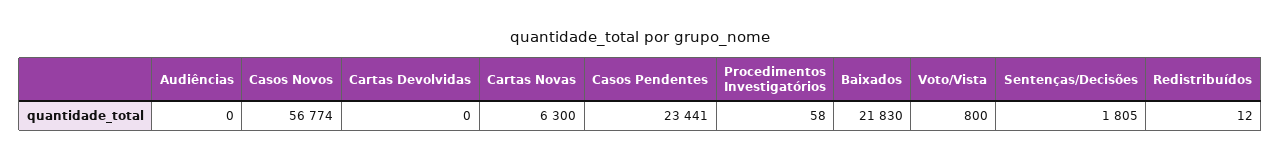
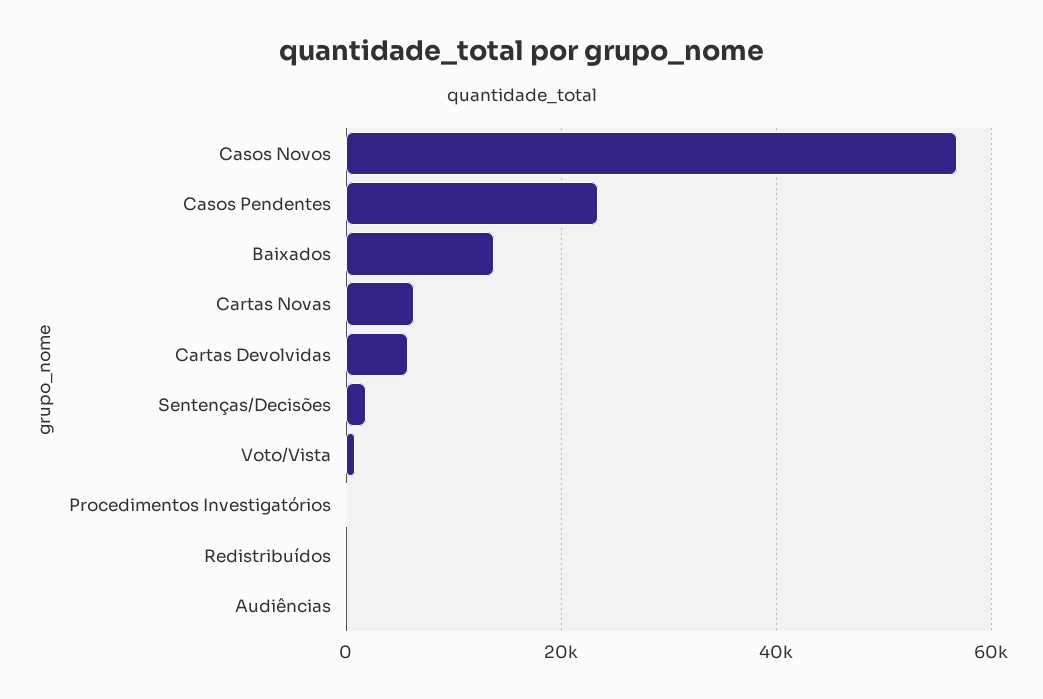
Cartas Devolvidas: 0 -> 6000
Baixados: 21830 -> 14000

